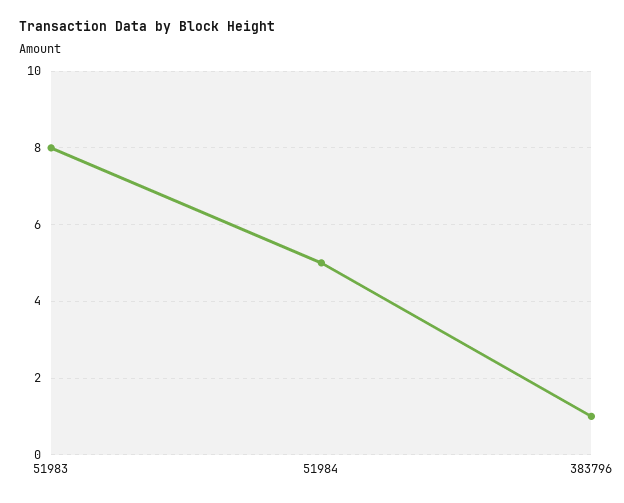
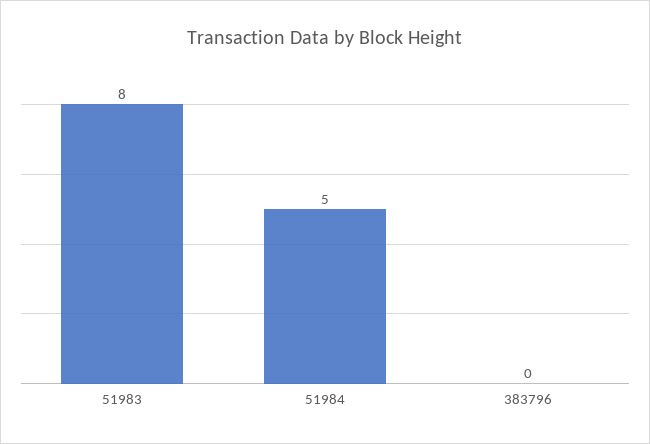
383796: 1 -> 0

